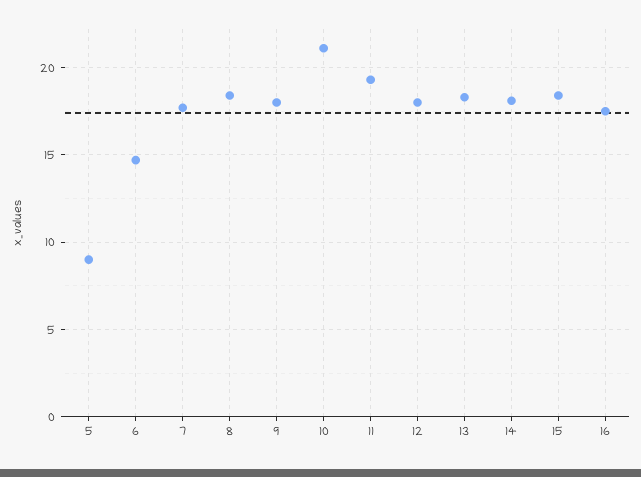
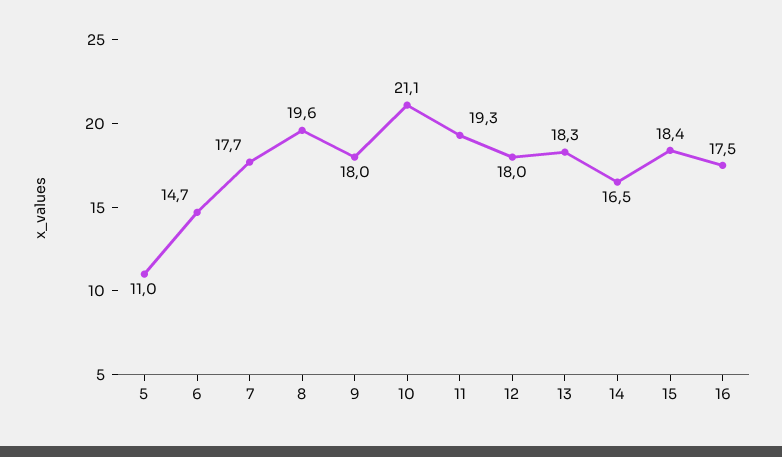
5: 9 -> 11
8: 18.5 -> 19.6
14: 18 -> 16.5

